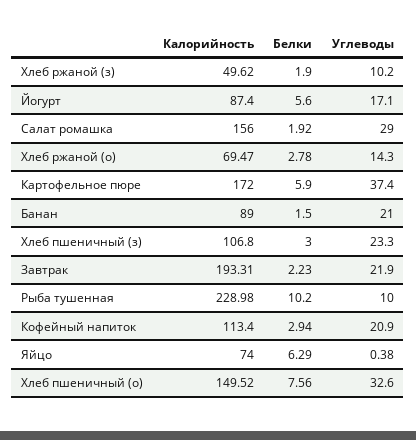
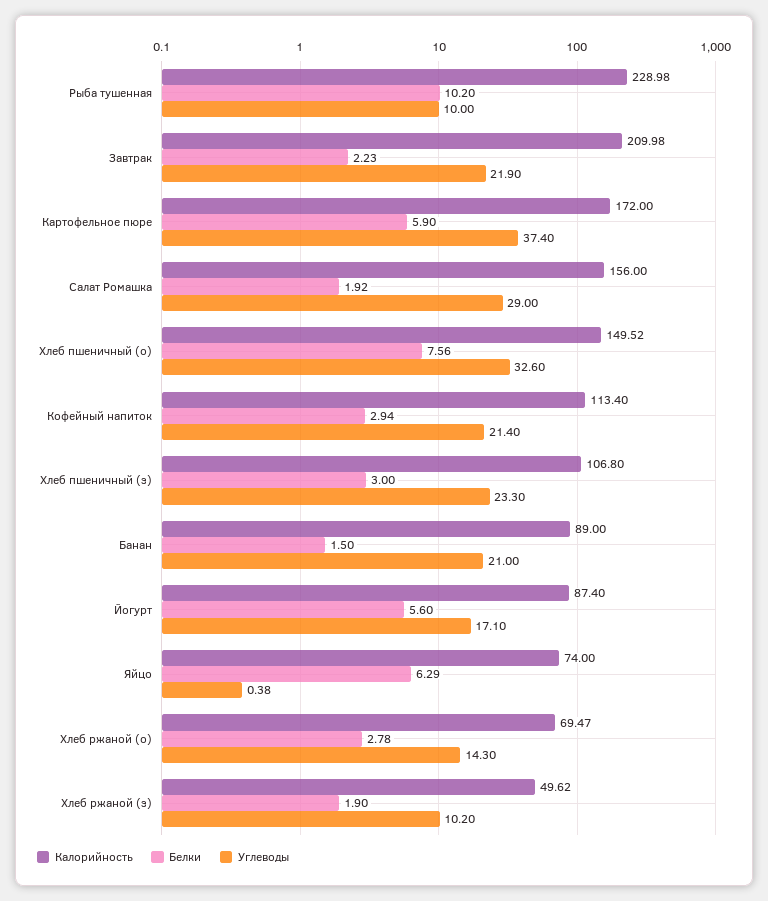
Калорийность, Завтрак: 193.31 -> 209.98
Углеводы, Кофейный напиток: 20.9 -> 21.4

